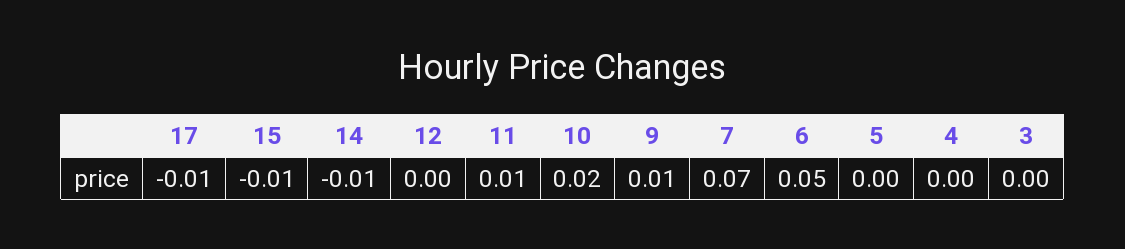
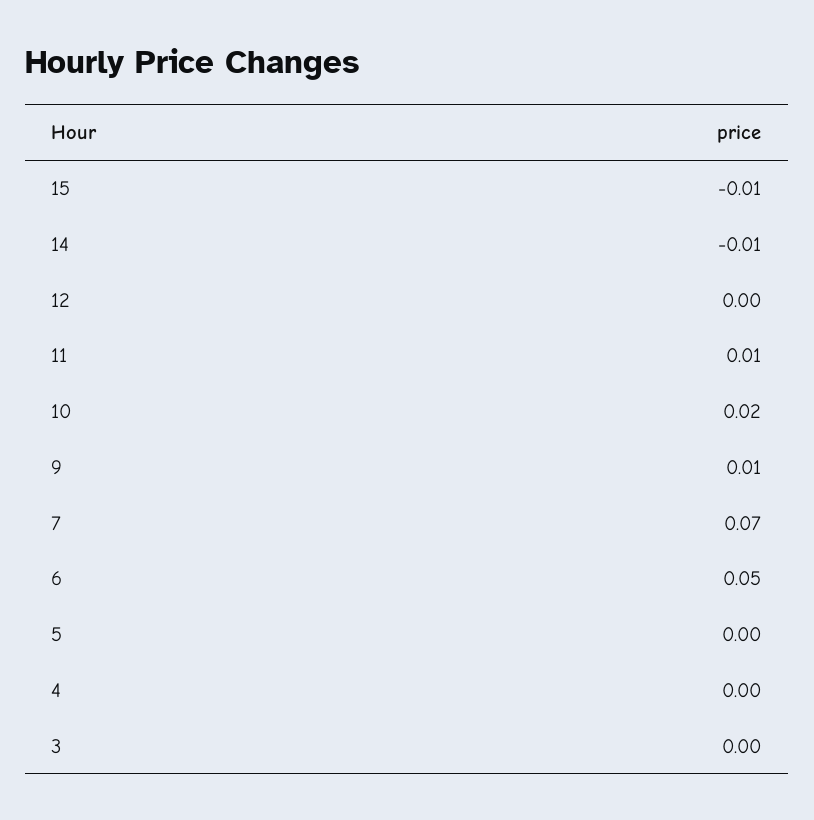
17: -0.01 -> none

